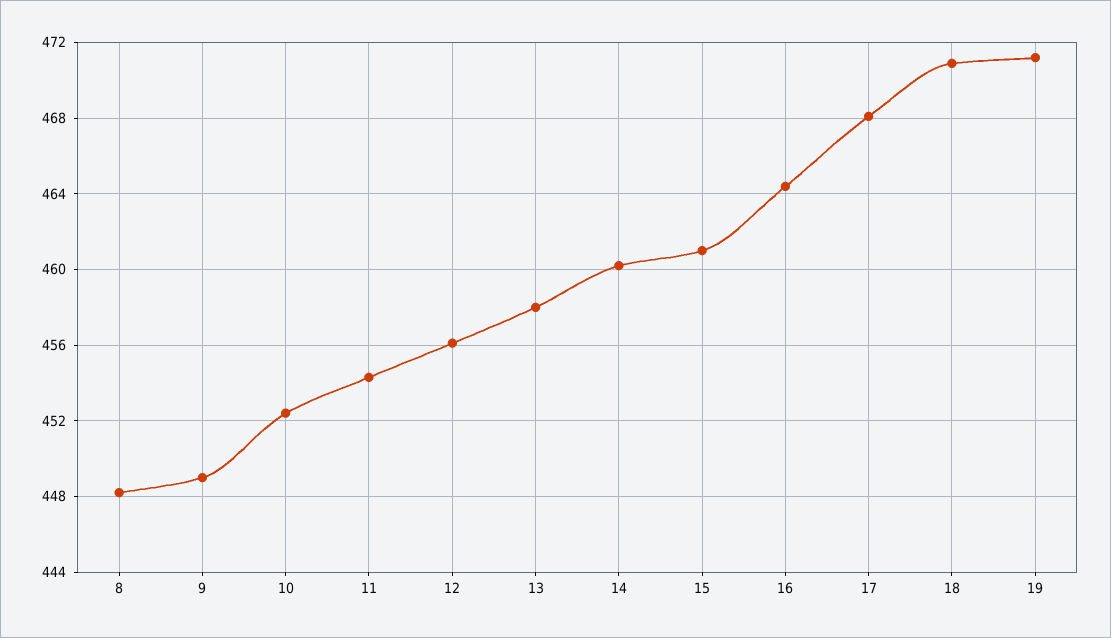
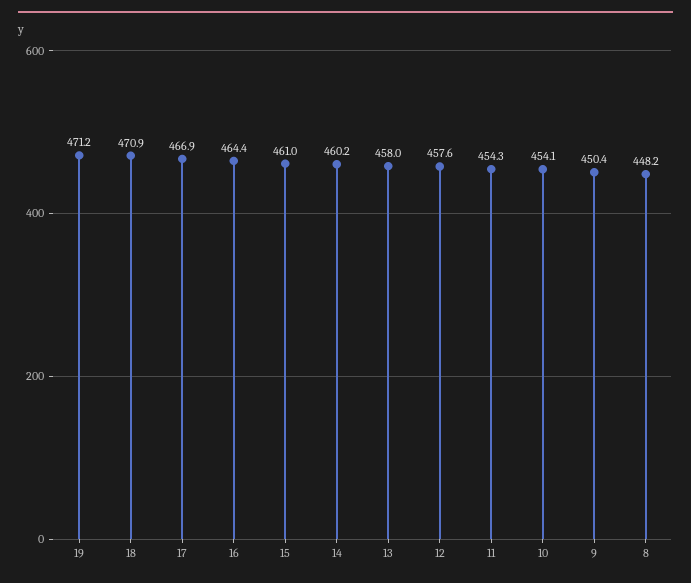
9: 449 -> 450.4
10: 452.5 -> 454.1
12: 456 -> 457.6
17: 468 -> 466.9

